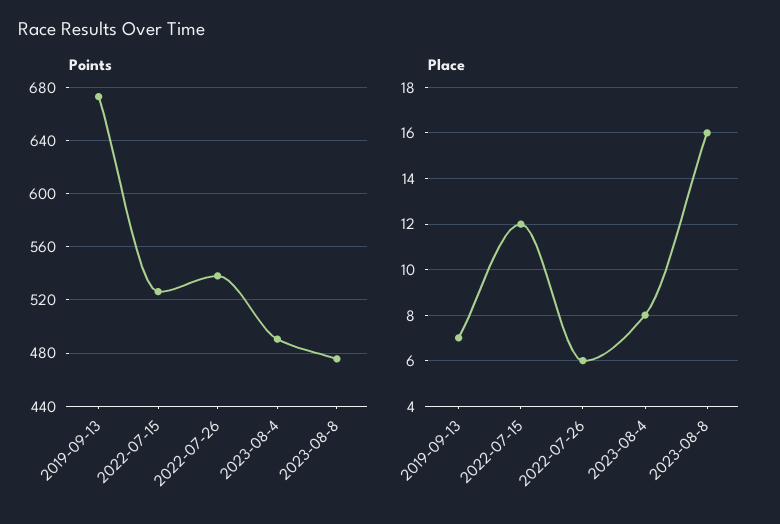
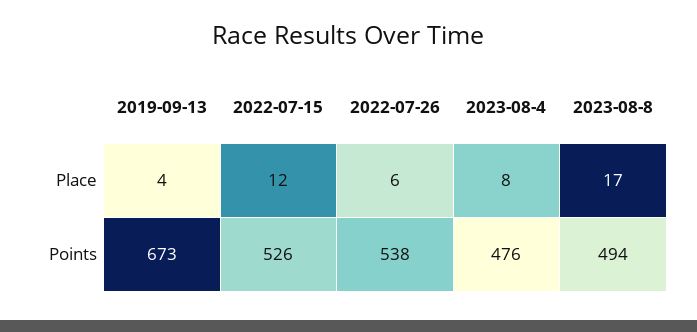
Points, 2023-08-4: 490 -> 476
Points, 2023-08-8: 475 -> 494
Place, 2019-09-13: 7 -> 4
Place, 2023-08-8: 16 -> 17

